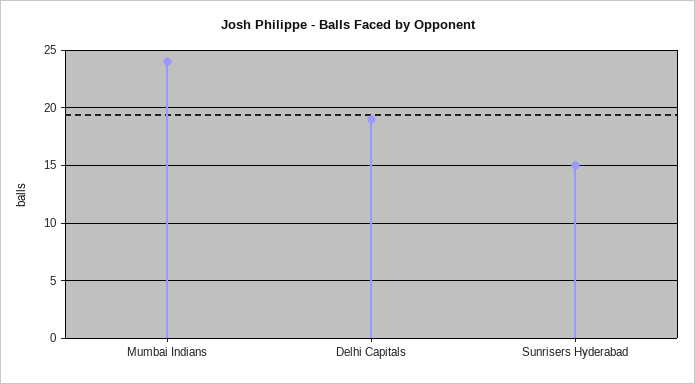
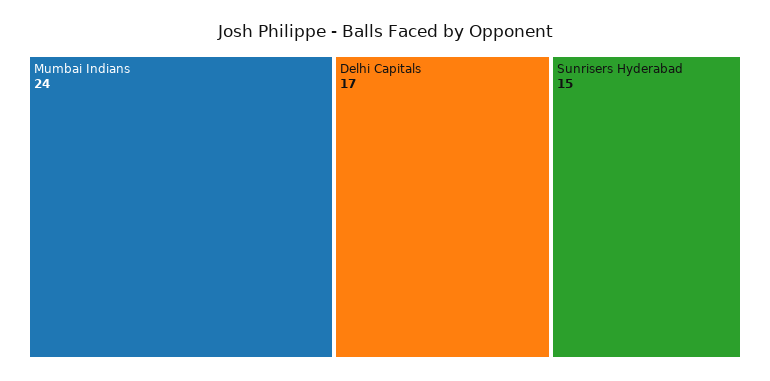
Delhi Capitals: 19 -> 17

